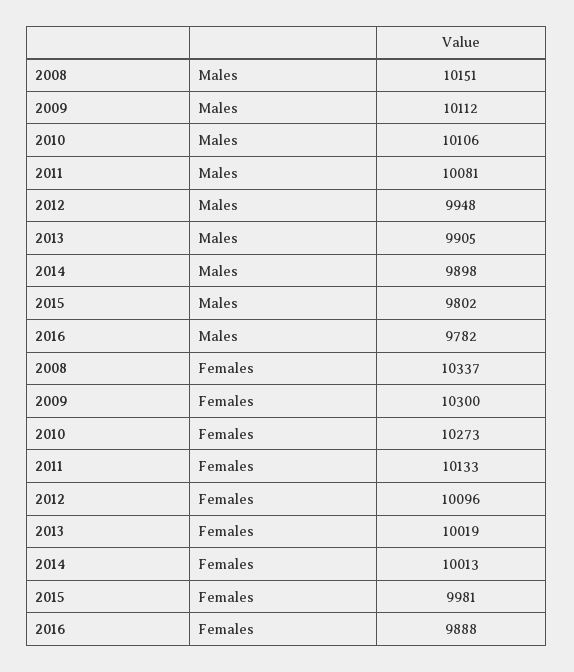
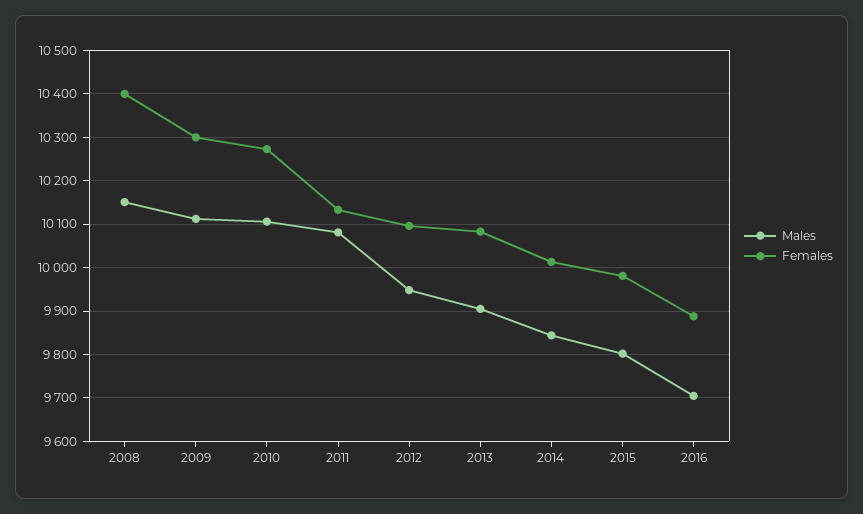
Males, 2014: 9898 -> 9840
Males, 2016: 9782 -> 9700
Females, 2008: 10337 -> 10400
Females, 2013: 10019 -> 10080

